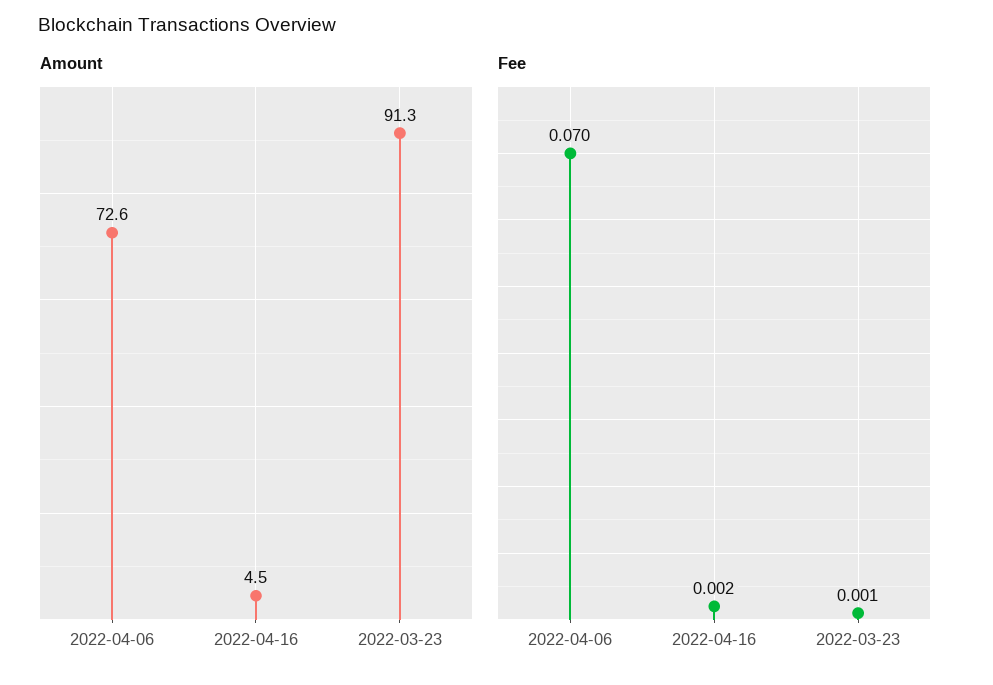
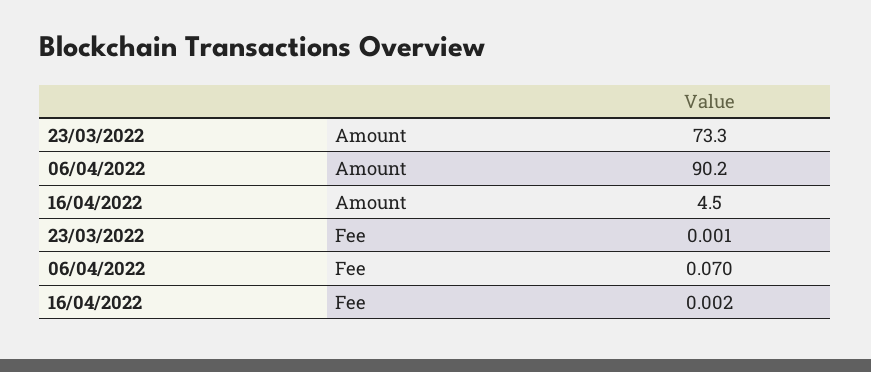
Amount, 2022-04-06: 72.6 -> 90.2
Amount, 2022-03-23: 91.3 -> 73.3

